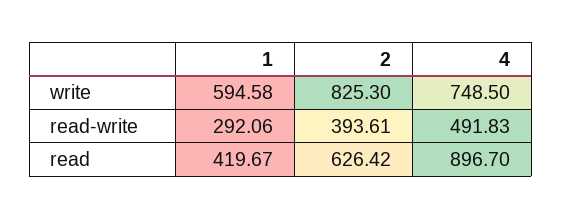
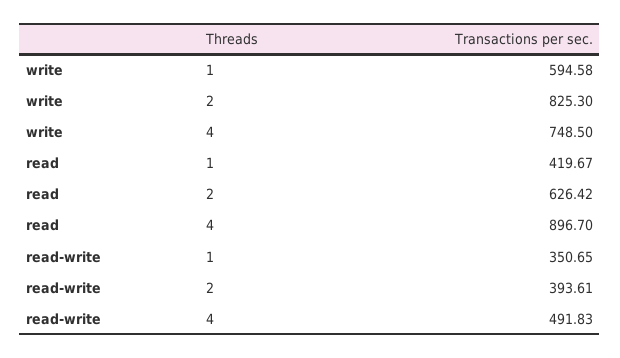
1, read-write: 292.06 -> 350.65

